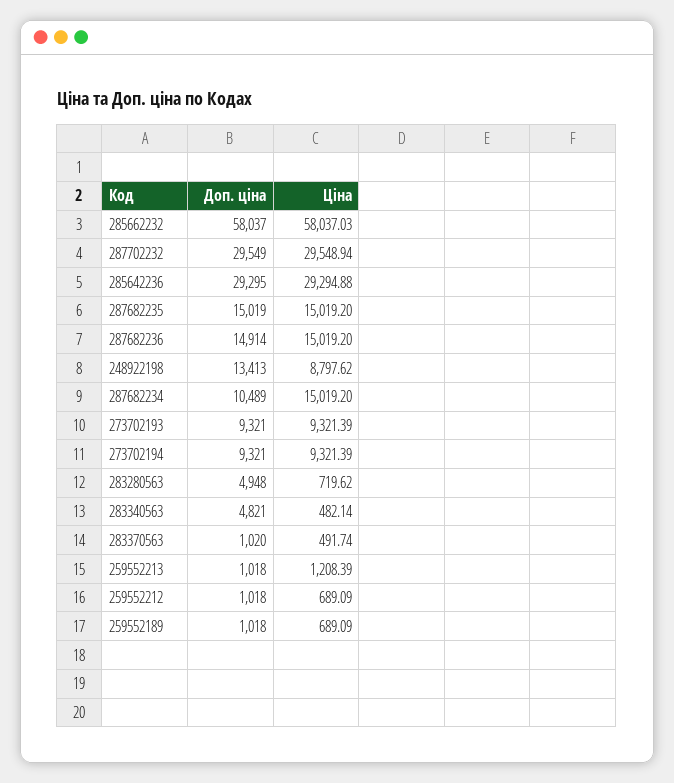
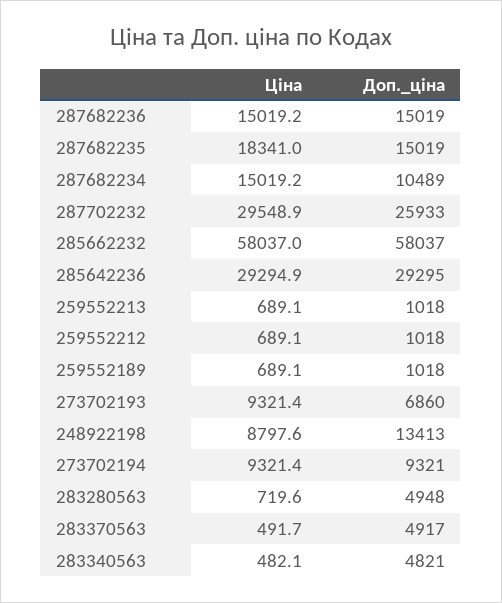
Доп. ціна, 287702232: 29549 -> 25933
Ціна, 287682235: 15019.2 -> 18341
Доп. ціна, 287682236: 14914 -> 15019
Доп. ціна, 273702193: 9321 -> 6860
Доп. ціна, 283370563: 1020 -> 4917
Ціна, 259552213: 1208.39 -> 689.1

